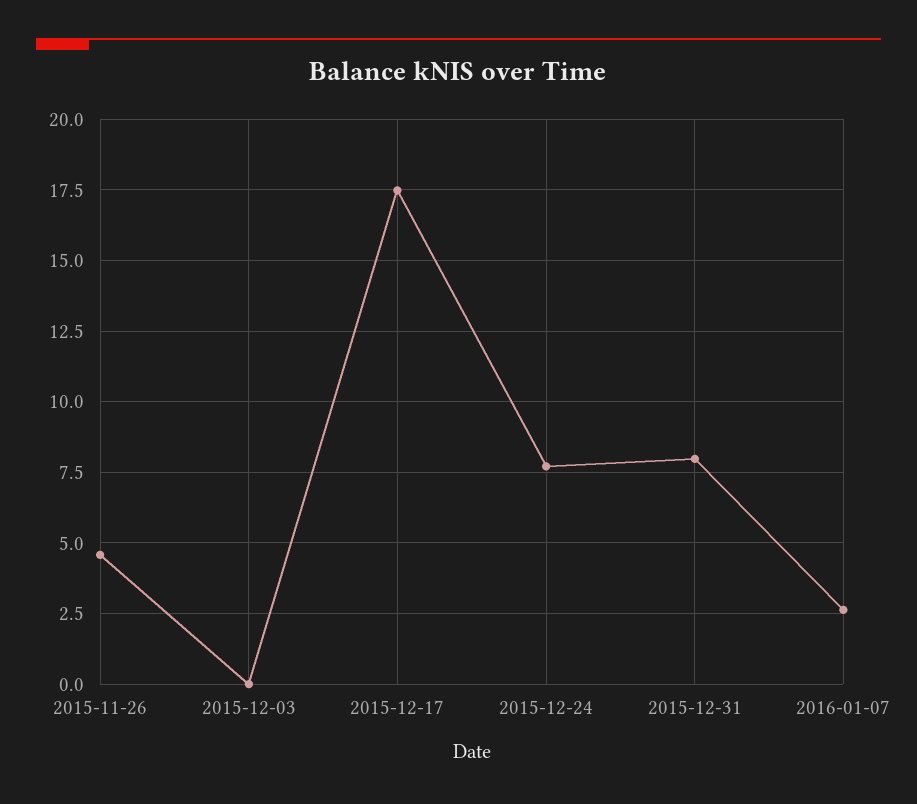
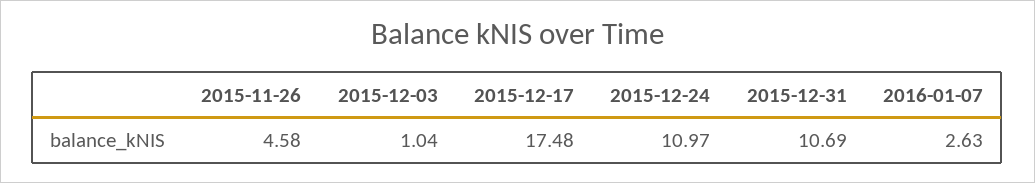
2015-12-03: 0 -> 1.04
2015-12-24: 7.75 -> 10.97
2015-12-31: 8 -> 10.69

